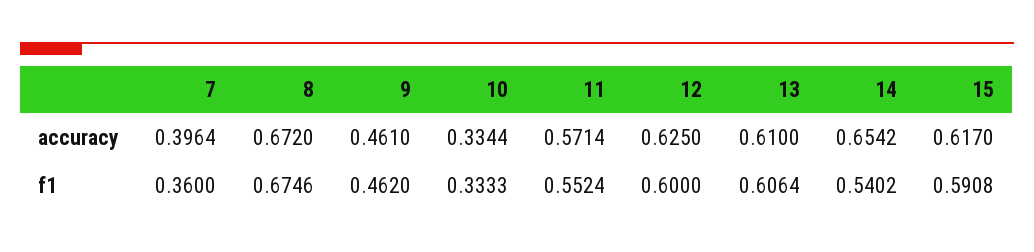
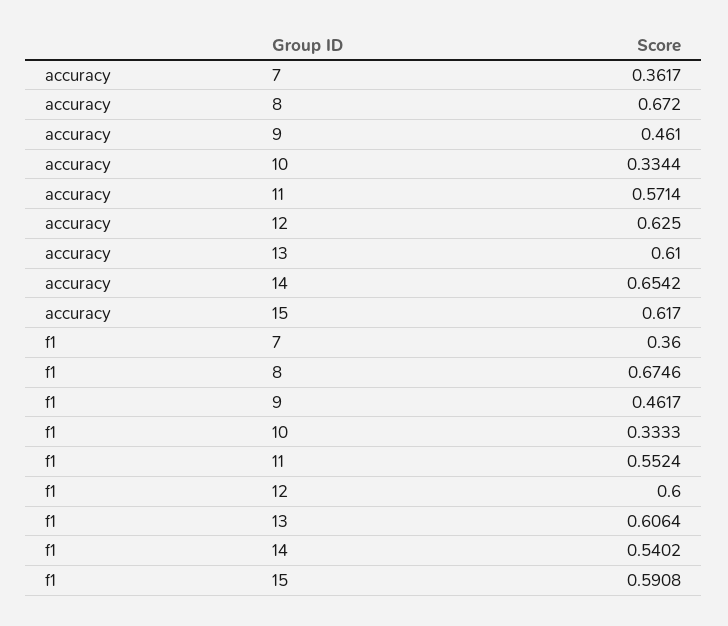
7, accuracy: 0.3964 -> 0.3617
9, f1: 0.462 -> 0.4617

